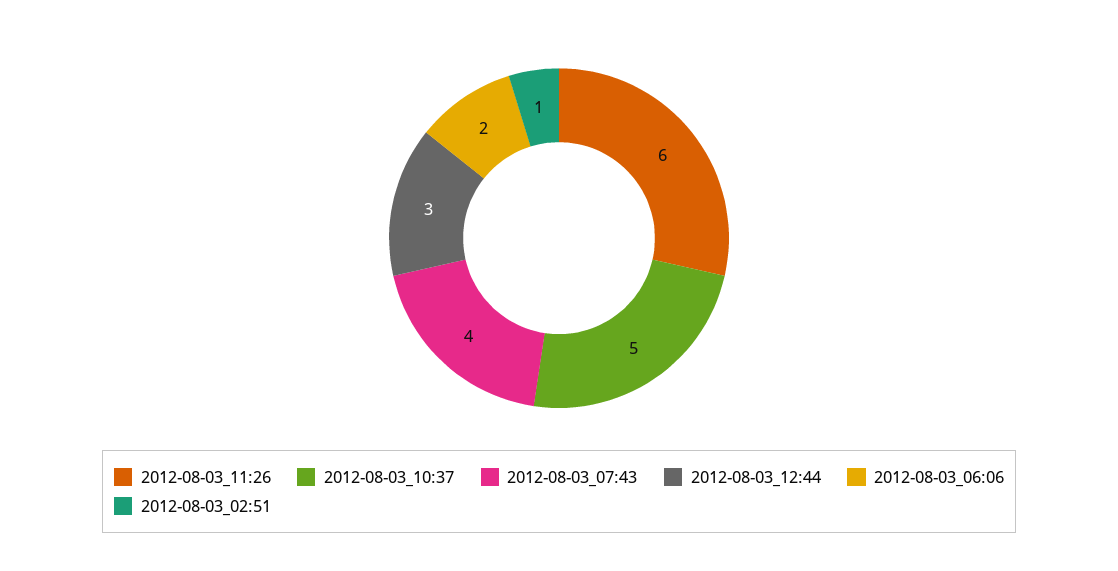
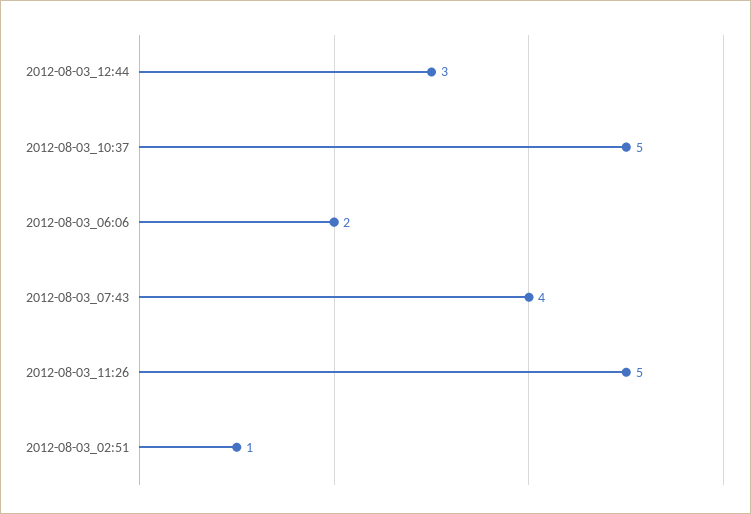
2012-08-03_11:26: 6 -> 5

